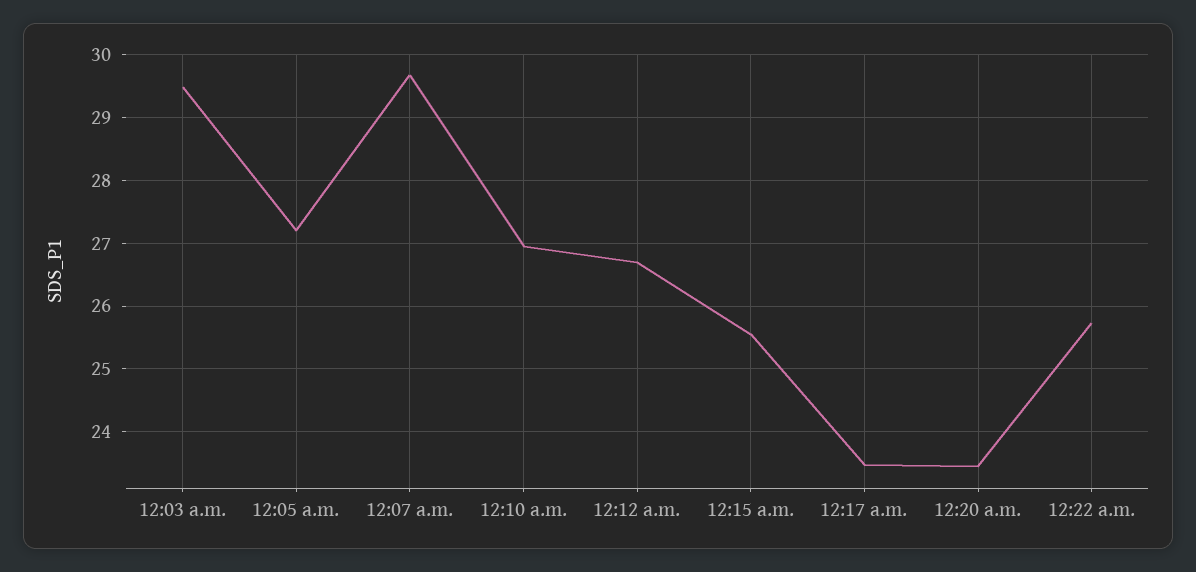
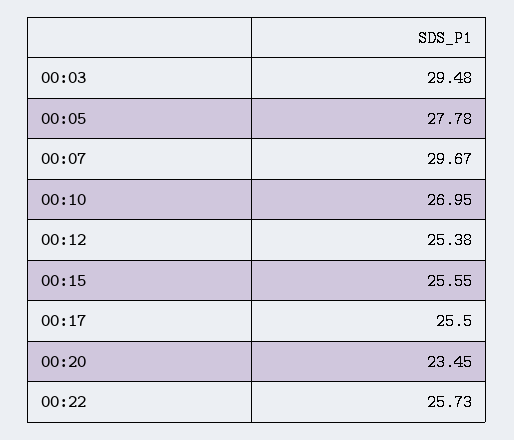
12:05 a.m.: 27.2 -> 27.78
12:12 a.m.: 26.7 -> 25.38
12:17 a.m.: 23.5 -> 25.5

